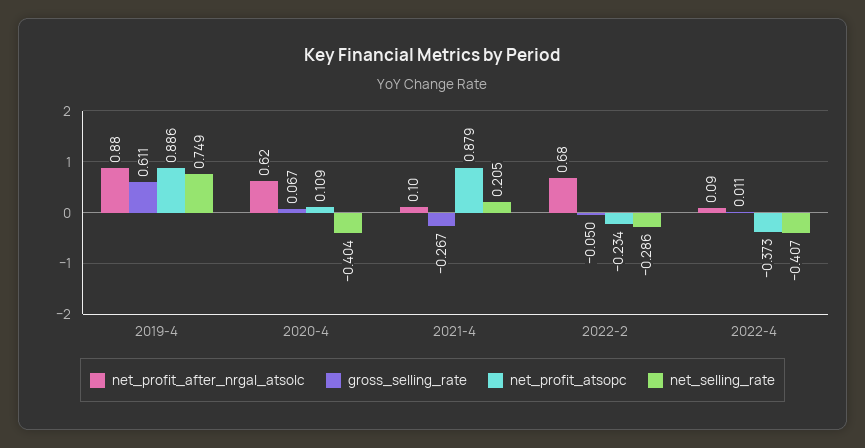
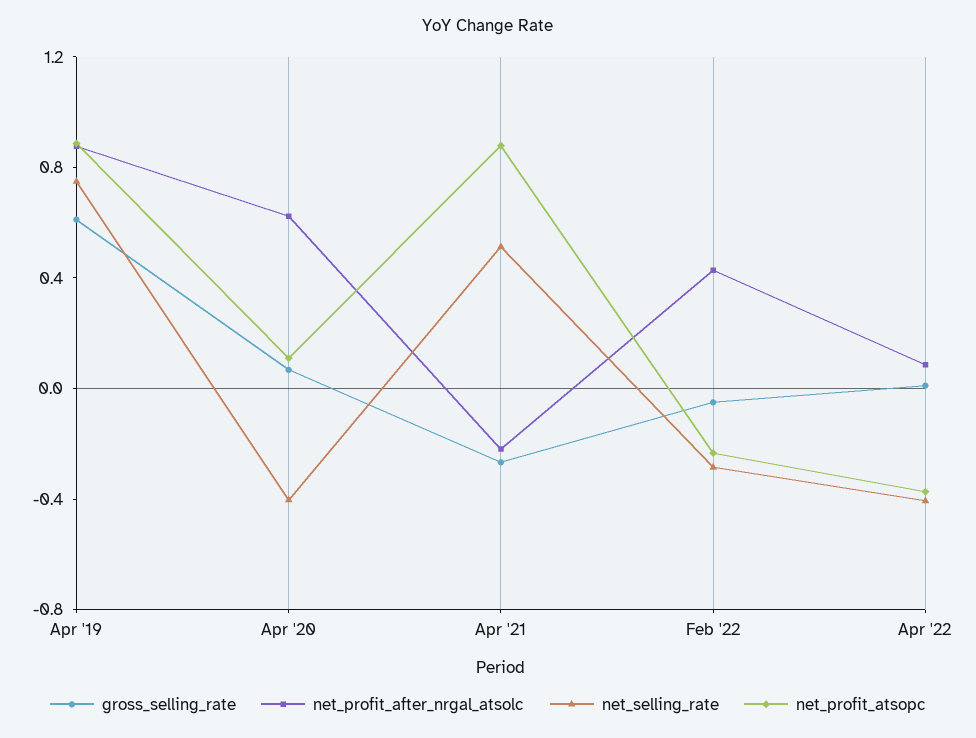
net_profit_after_nrgal_atsolc, 2021-4: 0.1 -> -0.2
net_selling_rate, 2021-4: 0.205 -> 0.5
net_profit_after_nrgal_atsolc, 2022-2: 0.68 -> 0.4

